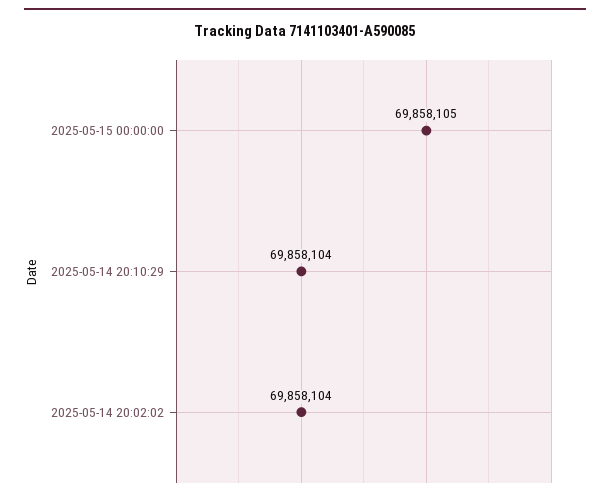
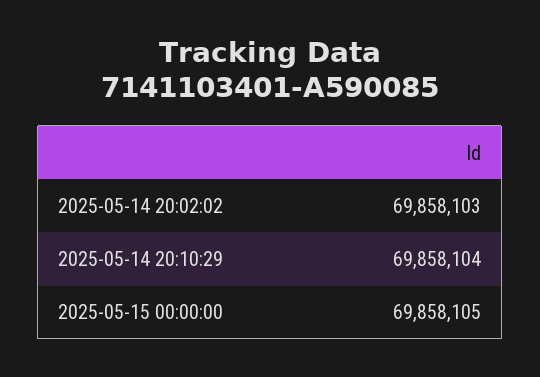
2025-05-14 20:02:02: 69858104 -> 69858103

